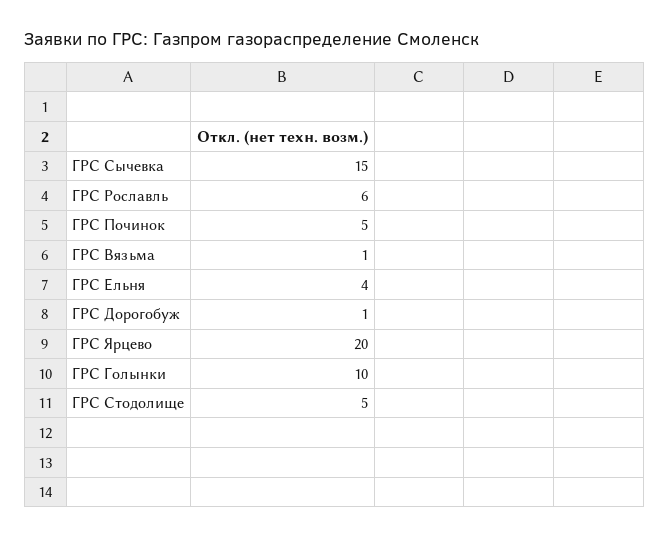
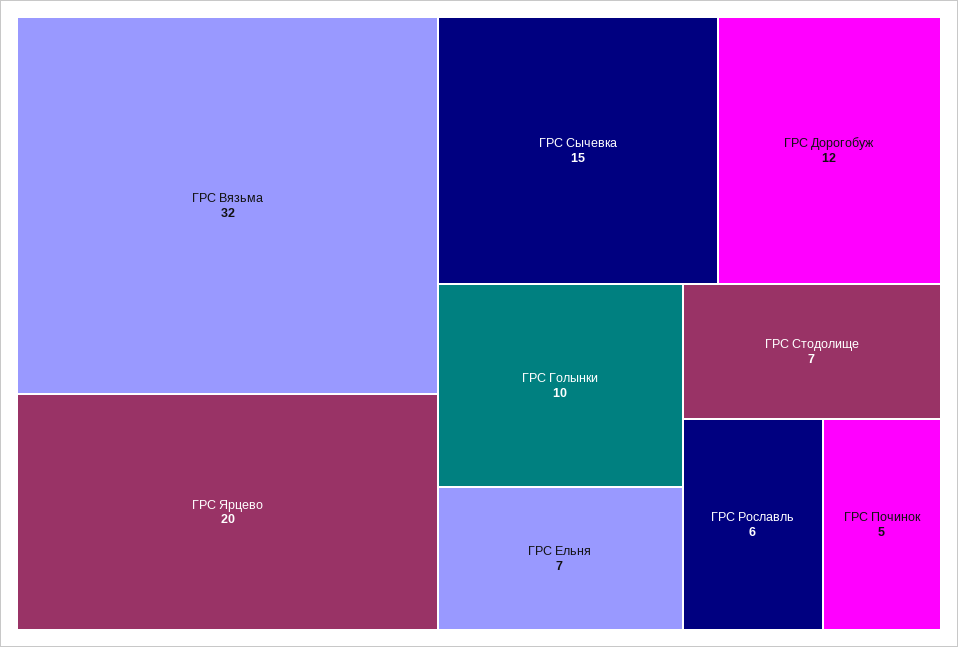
ГРС Вязьма: 1 -> 32
ГРС Ельня: 4 -> 7
ГРС Дорогобуж: 1 -> 12
ГРС Стодолище: 5 -> 7

